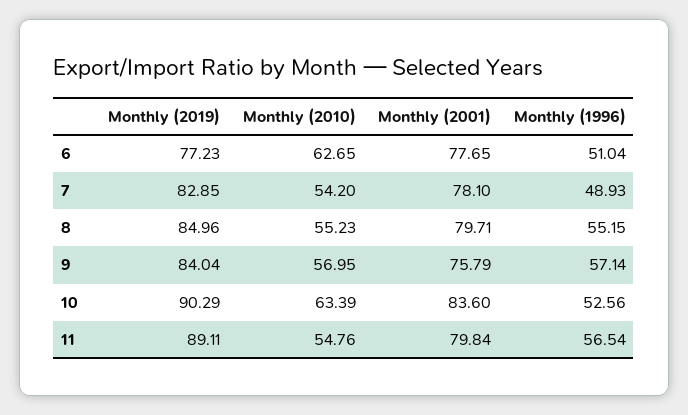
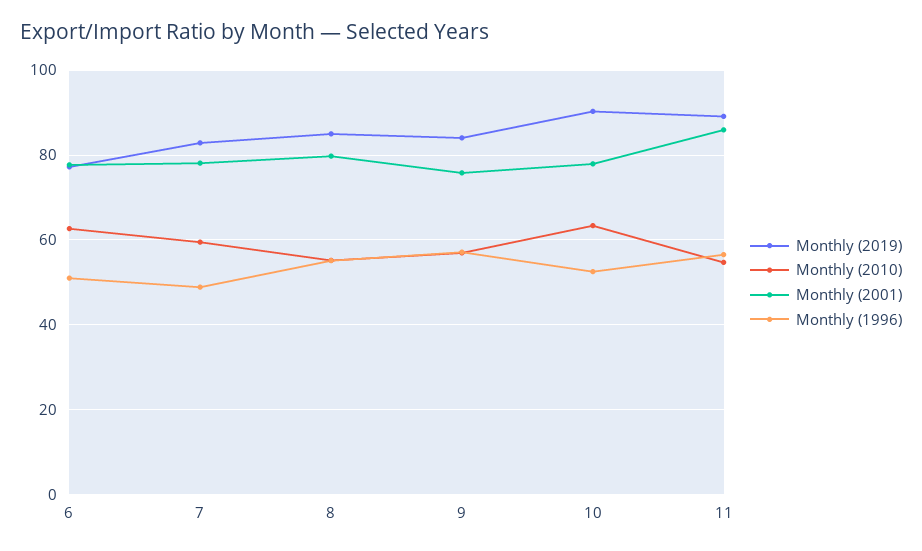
Monthly (2010), 7: 54.2 -> 60
Monthly (2001), 10: 83.6 -> 78
Monthly (2001), 11: 79.84 -> 86

